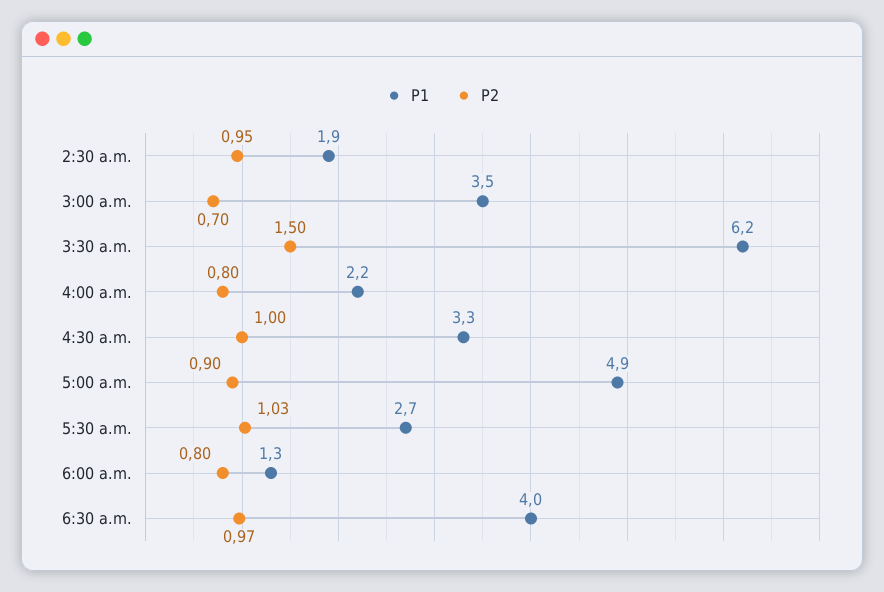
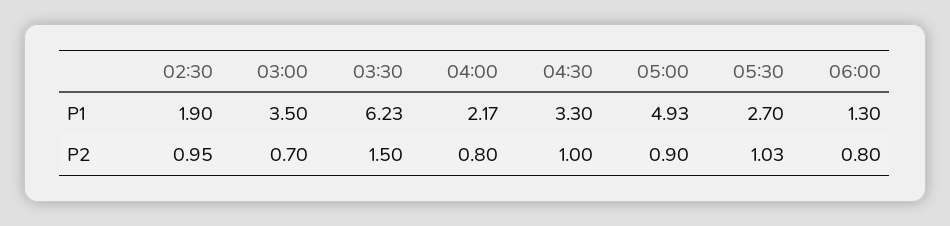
P1, 6:30 a.m.: 4 -> none
P2, 6:30 a.m.: 0.97 -> none

